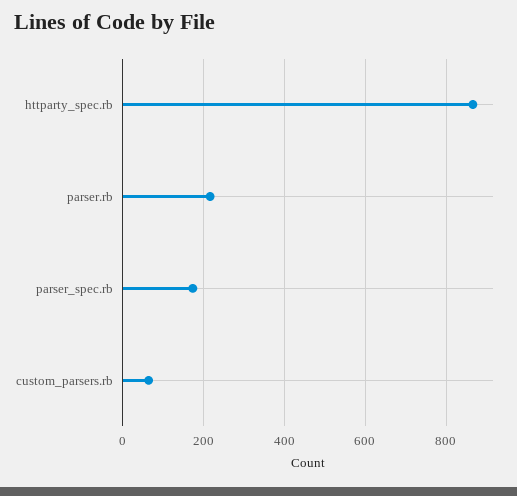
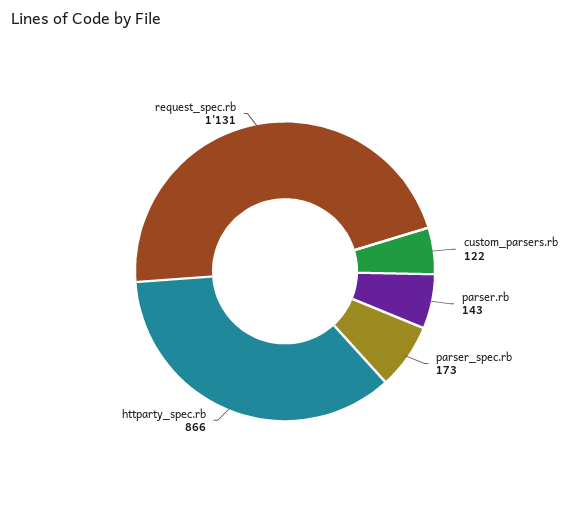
parser.rb: 220 -> 143
custom_parsers.rb: 60 -> 122
request_spec.rb: none -> 1131

